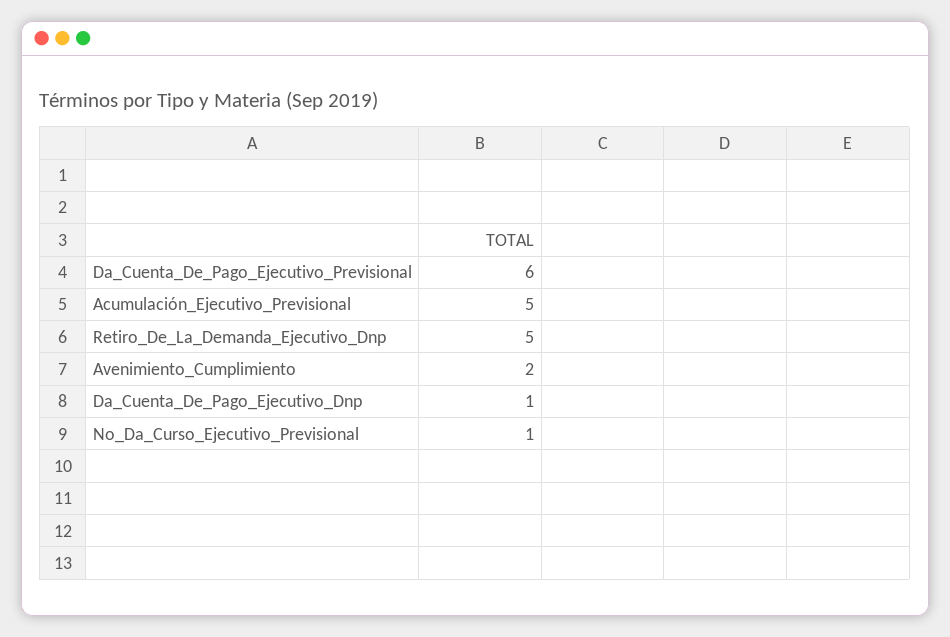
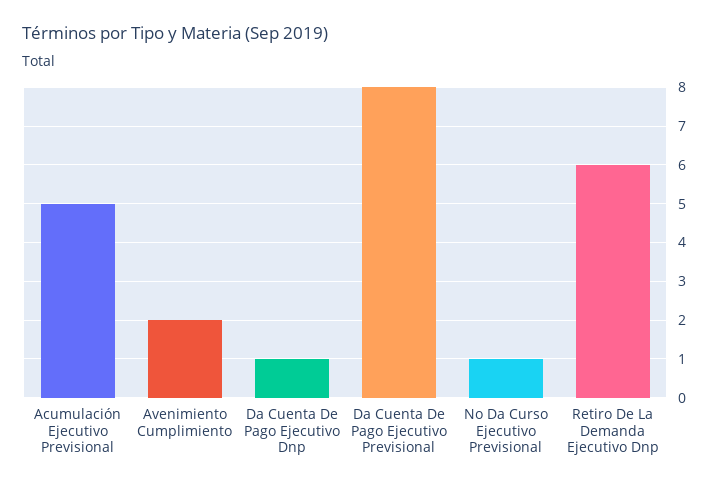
Da_Cuenta_De_Pago_Ejecutivo_Previsional: 6 -> 8
Retiro_De_La_Demanda_Ejecutivo_Dnp: 5 -> 6

